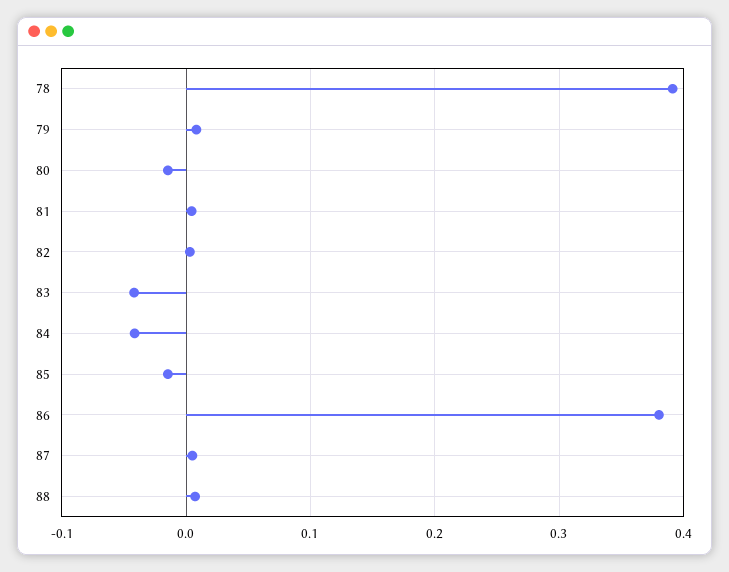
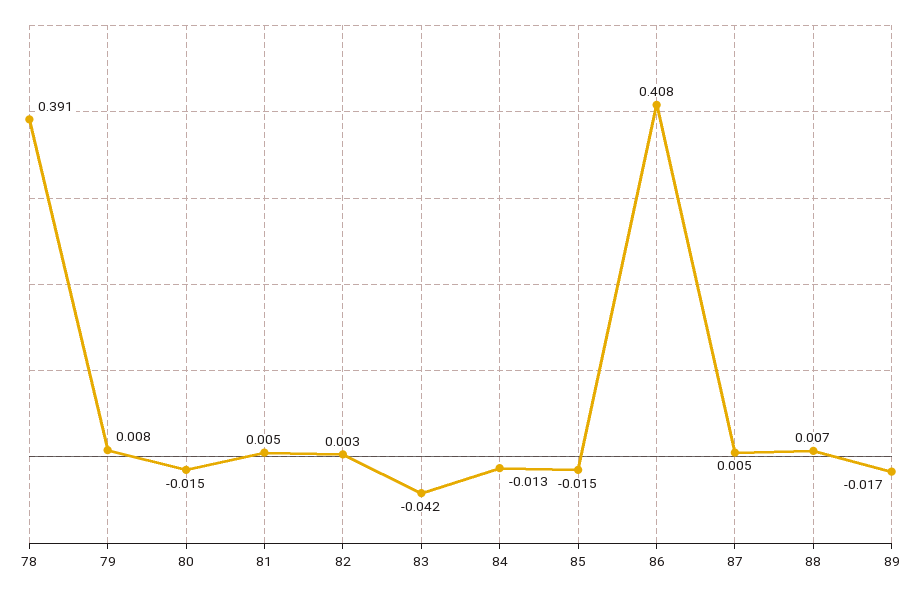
84: -0.04 -> -0.013
86: 0.38 -> 0.408
89: none -> -0.017

